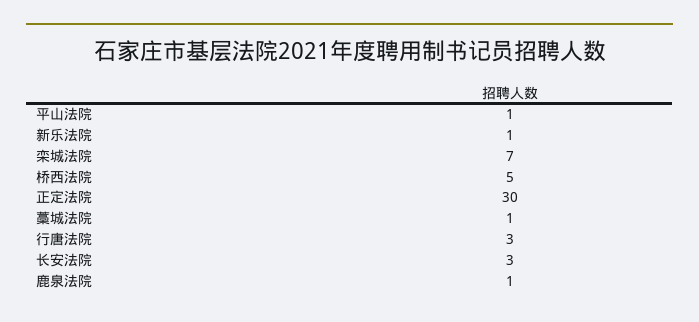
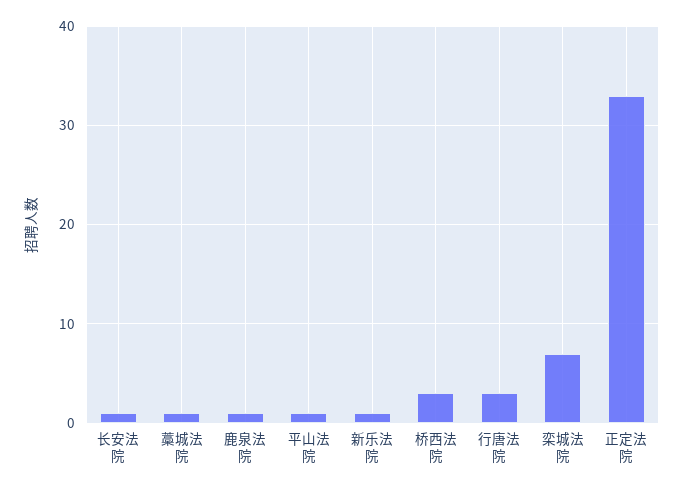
桥西法院: 5 -> 3
正定法院: 30 -> 33
长安法院: 3 -> 1

